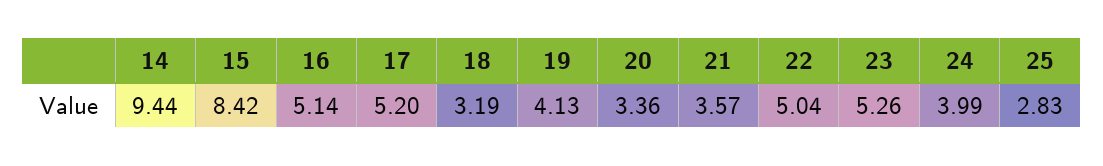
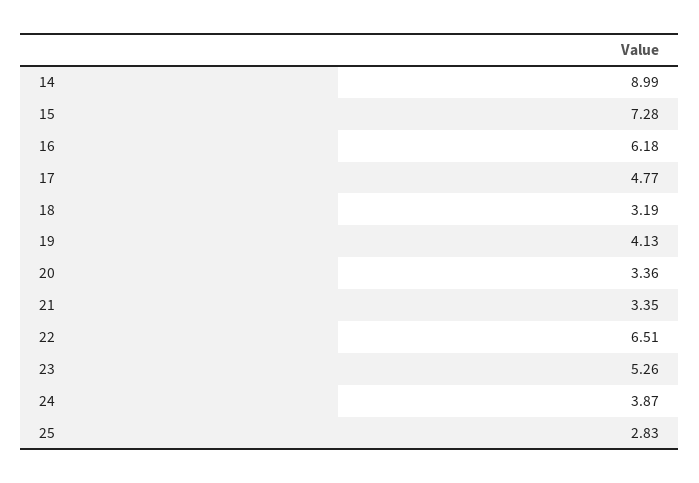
14: 9.44 -> 8.99
15: 8.42 -> 7.28
16: 5.14 -> 6.18
17: 5.2 -> 4.77
21: 3.57 -> 3.35
22: 5.04 -> 6.51
24: 3.99 -> 3.87

